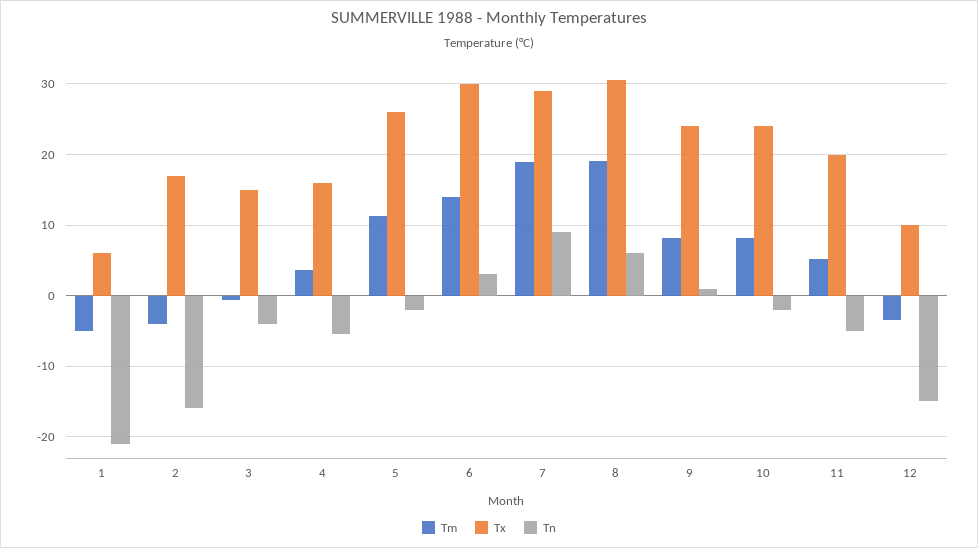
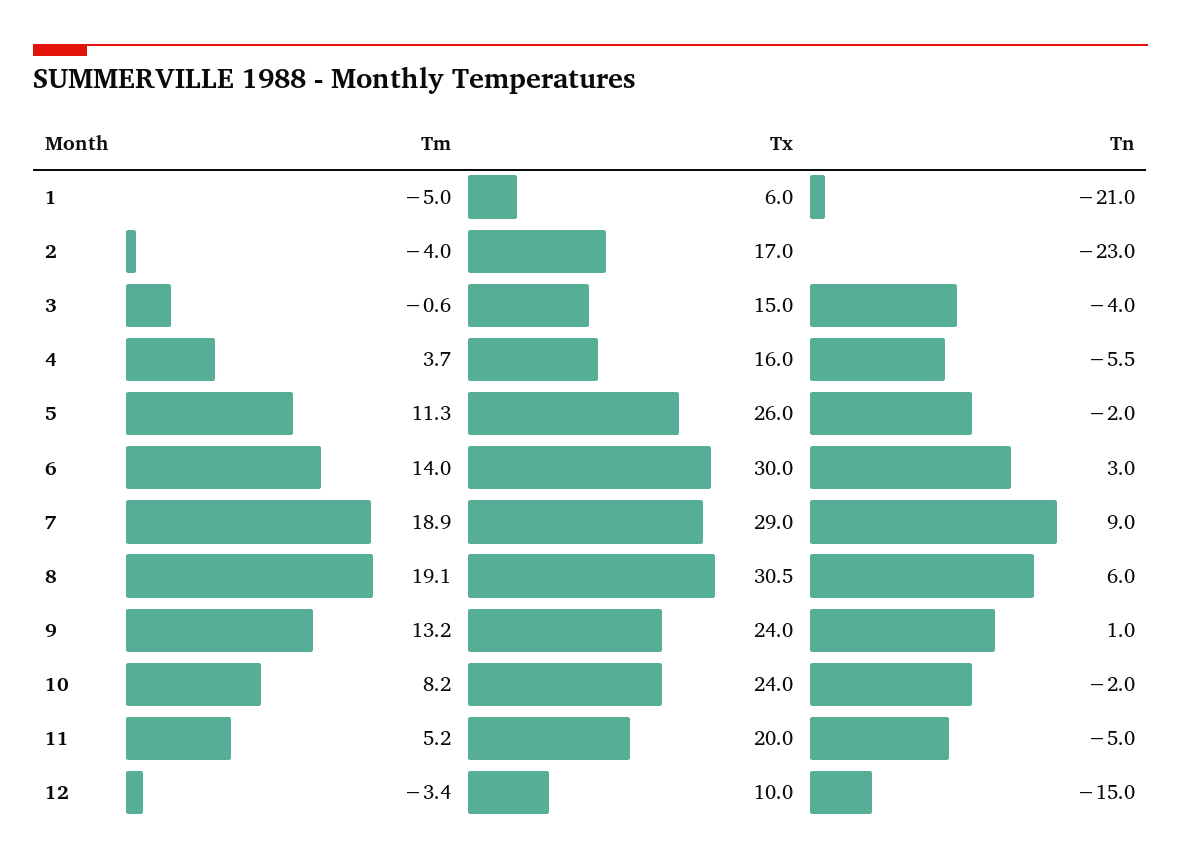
Tn, 2: -16 -> -23
Tm, 9: 8 -> 13.2

